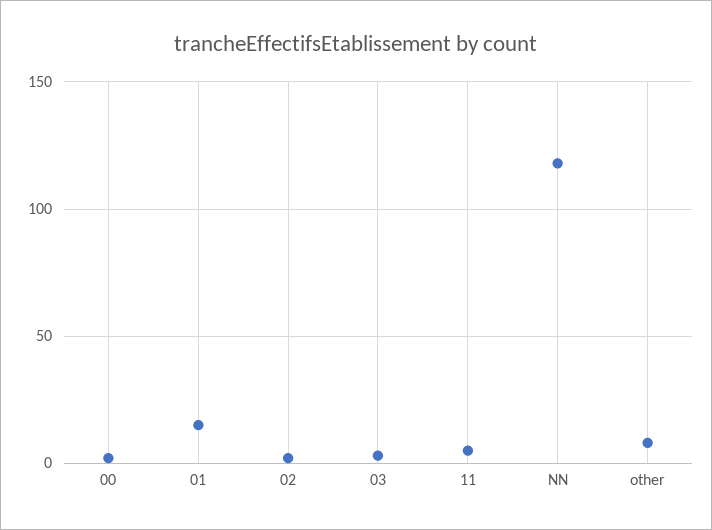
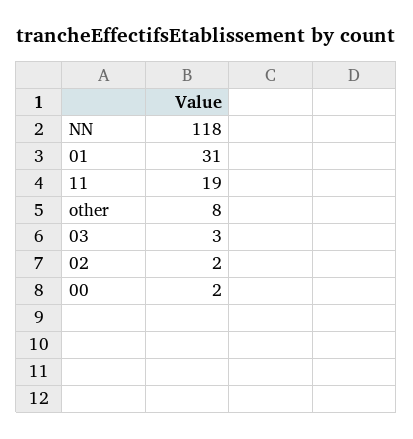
01: 15 -> 31
11: 5 -> 19

